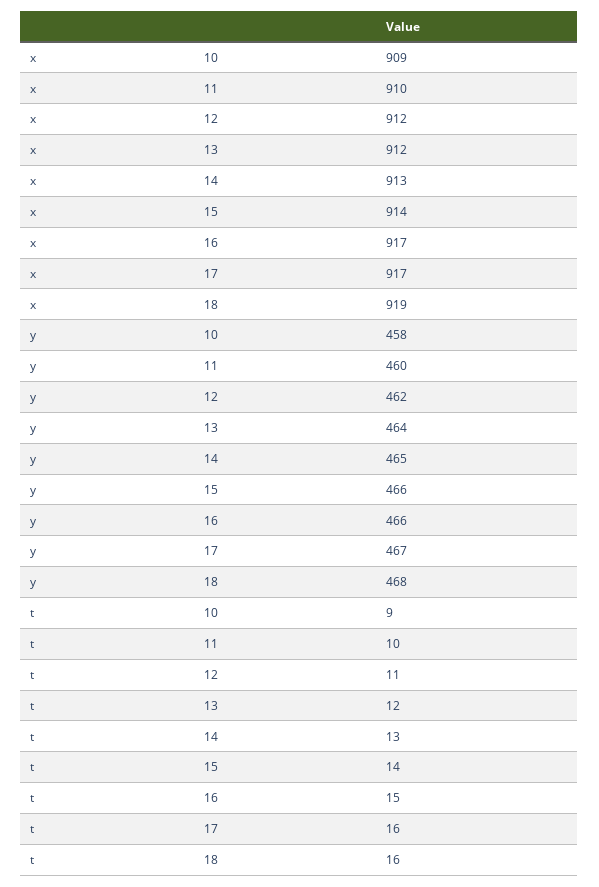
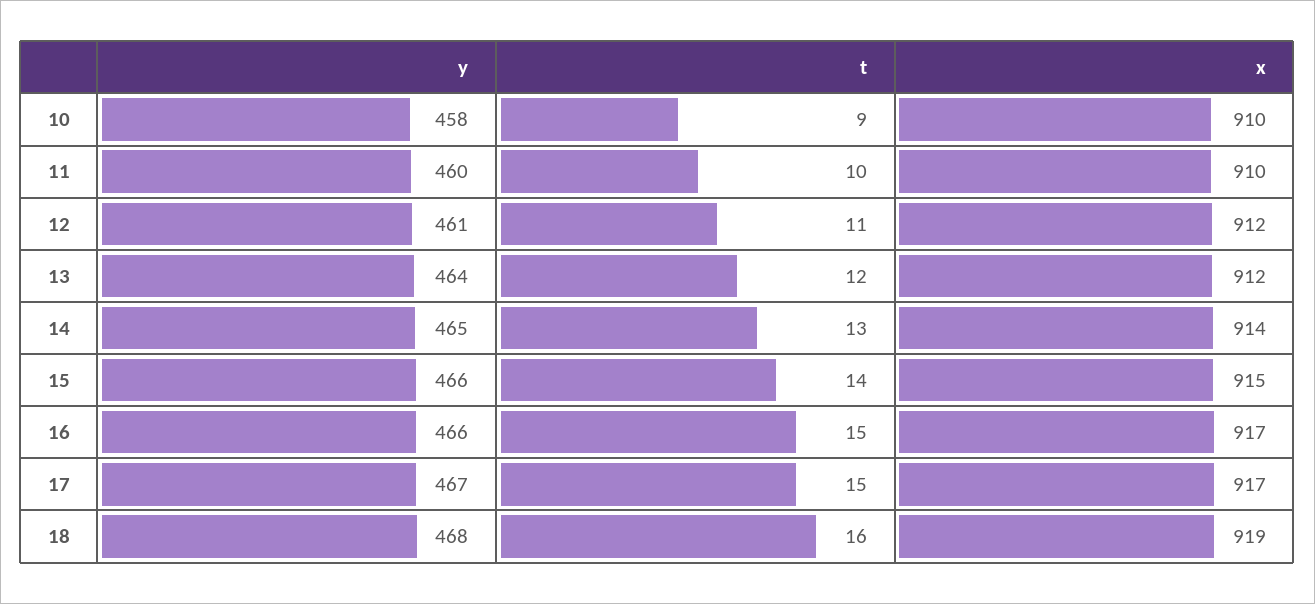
x, 10: 909 -> 910
x, 14: 913 -> 914
x, 15: 914 -> 915
y, 12: 462 -> 461
t, 17: 16 -> 15

